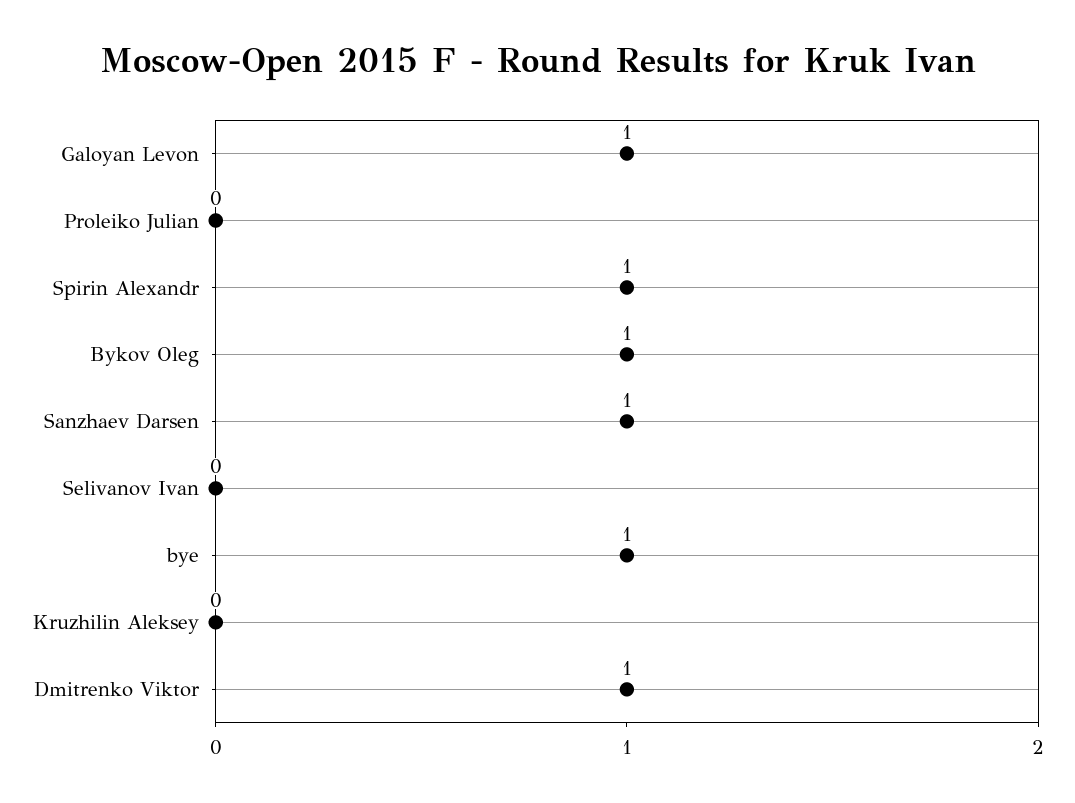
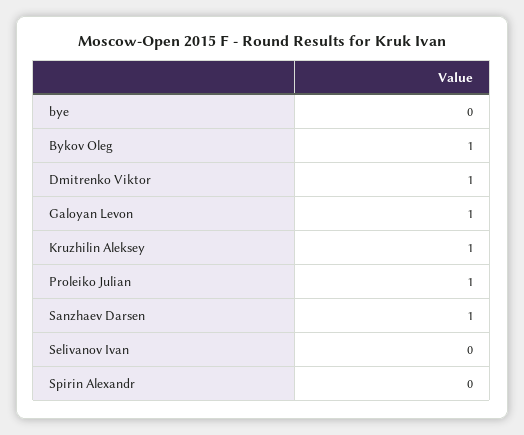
Proleiko Julian: 0 -> 1
Spirin Alexandr: 1 -> 0
bye: 1 -> 0
Kruzhilin Aleksey: 0 -> 1

